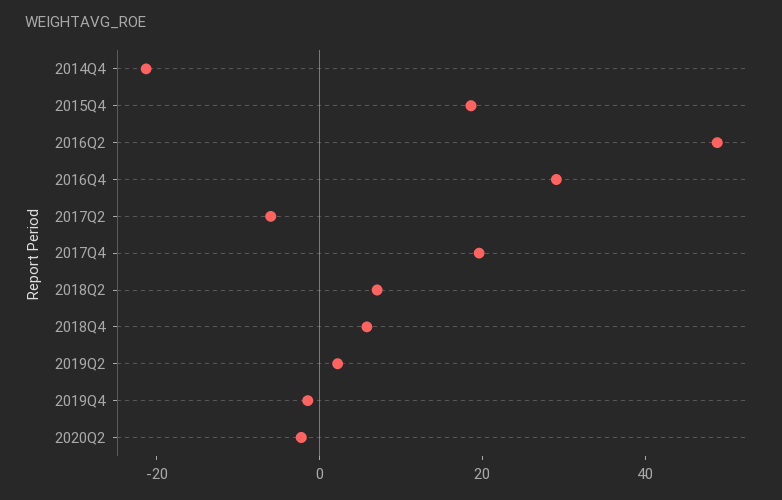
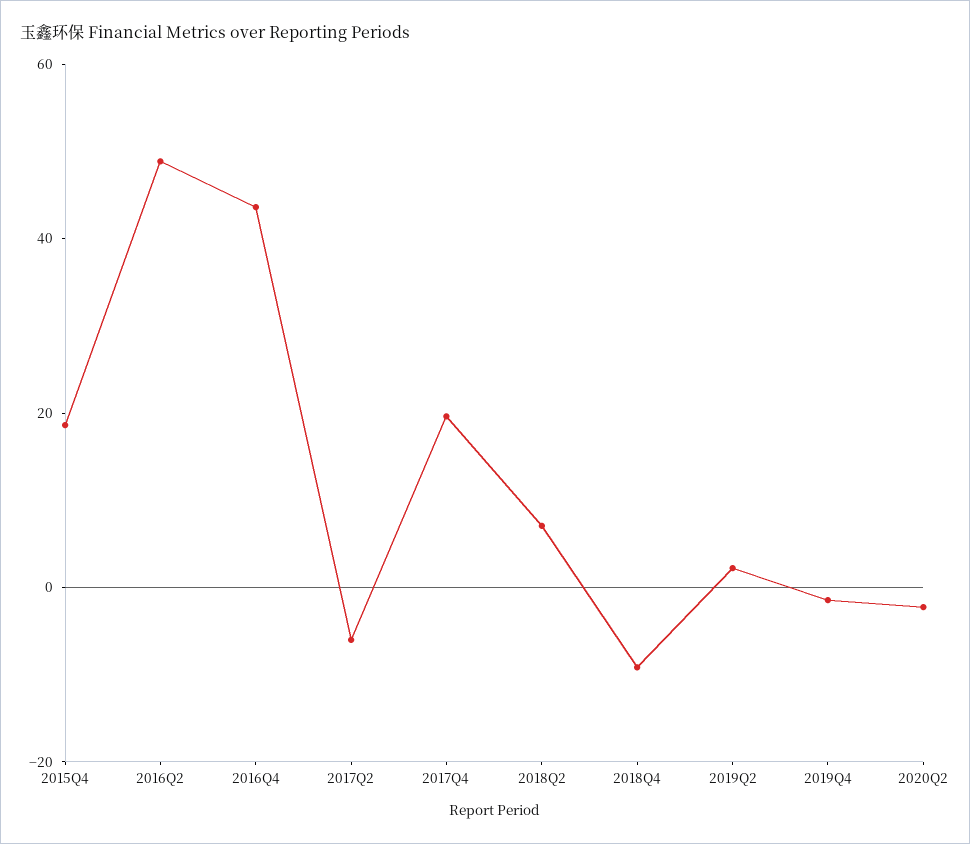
2014Q4: -20 -> none
2016Q4: 30 -> 45
2018Q4: 5 -> -10

